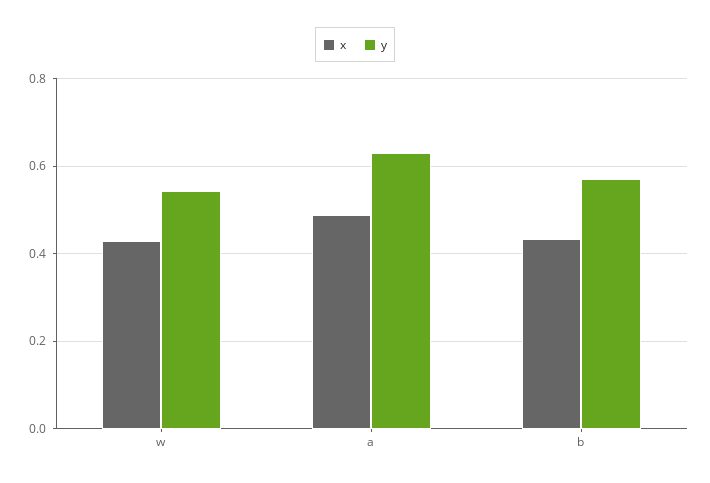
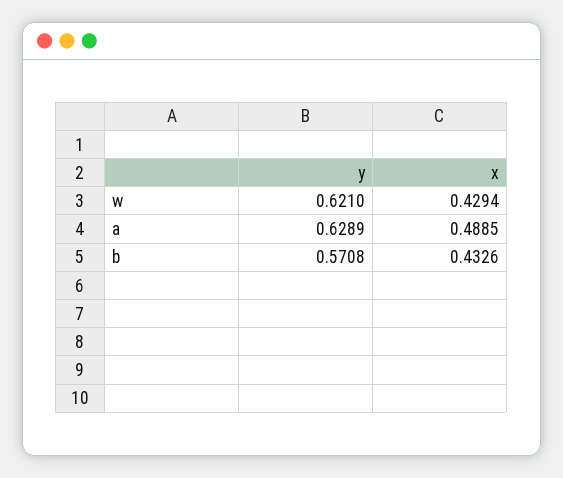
y, w: 0.54 -> 0.621

